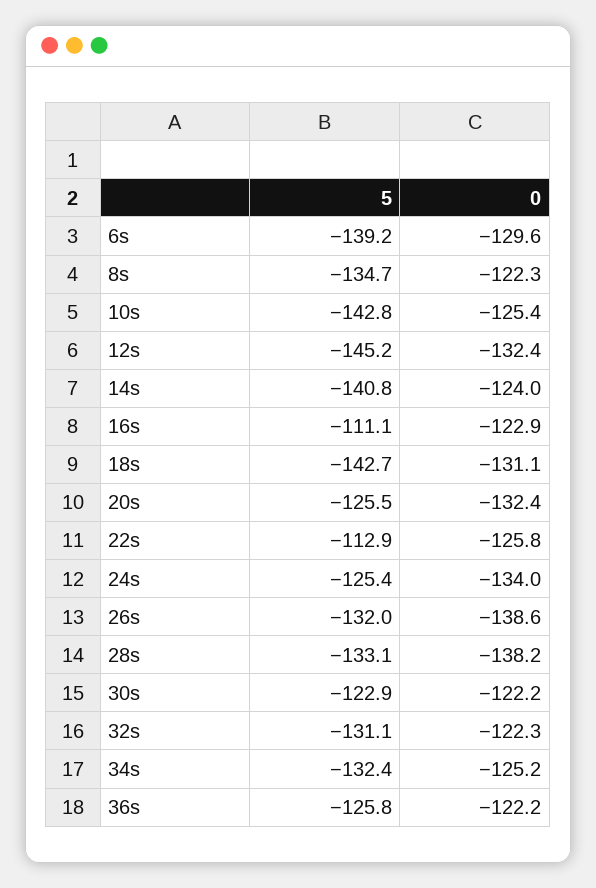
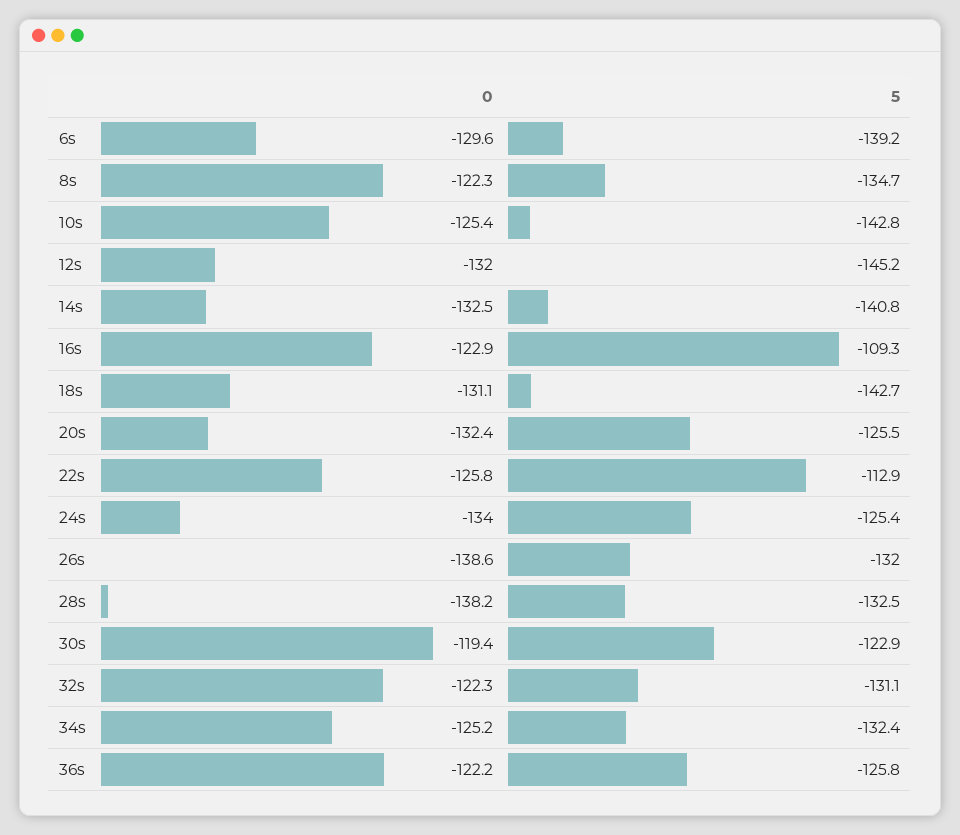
0, 12s: -132.4 -> -132
0, 14s: -124 -> -132.5
5, 16s: -111.1 -> -109.3
5, 28s: -133.1 -> -132.5
0, 30s: -122.2 -> -119.4

